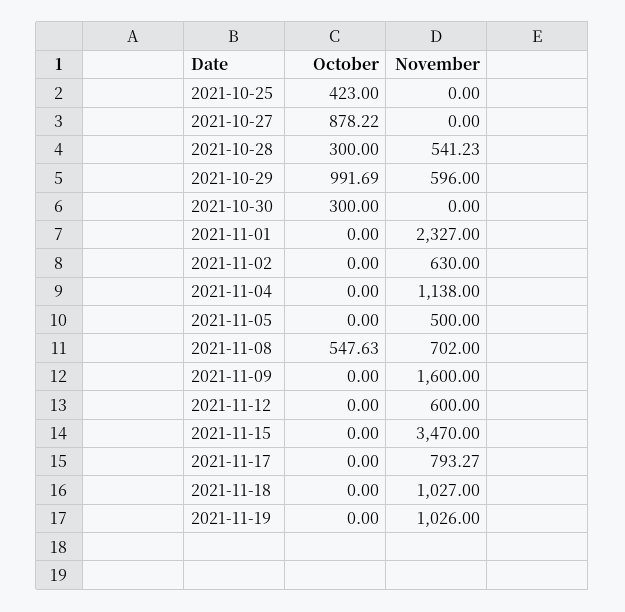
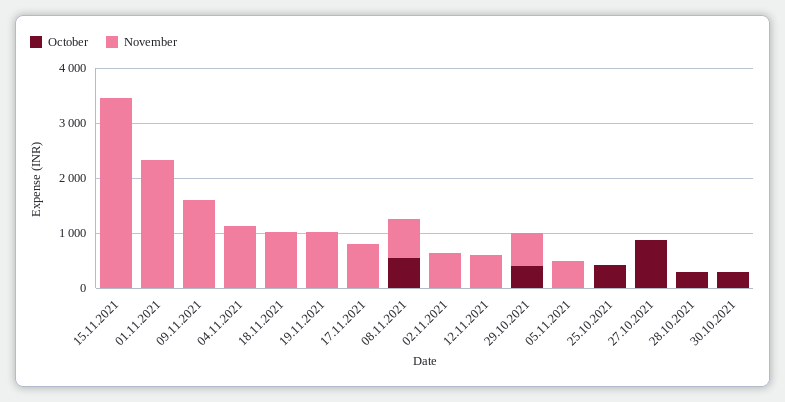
November, 2021-10-28: 541.23 -> 0
October, 2021-10-29: 991.69 -> 400

